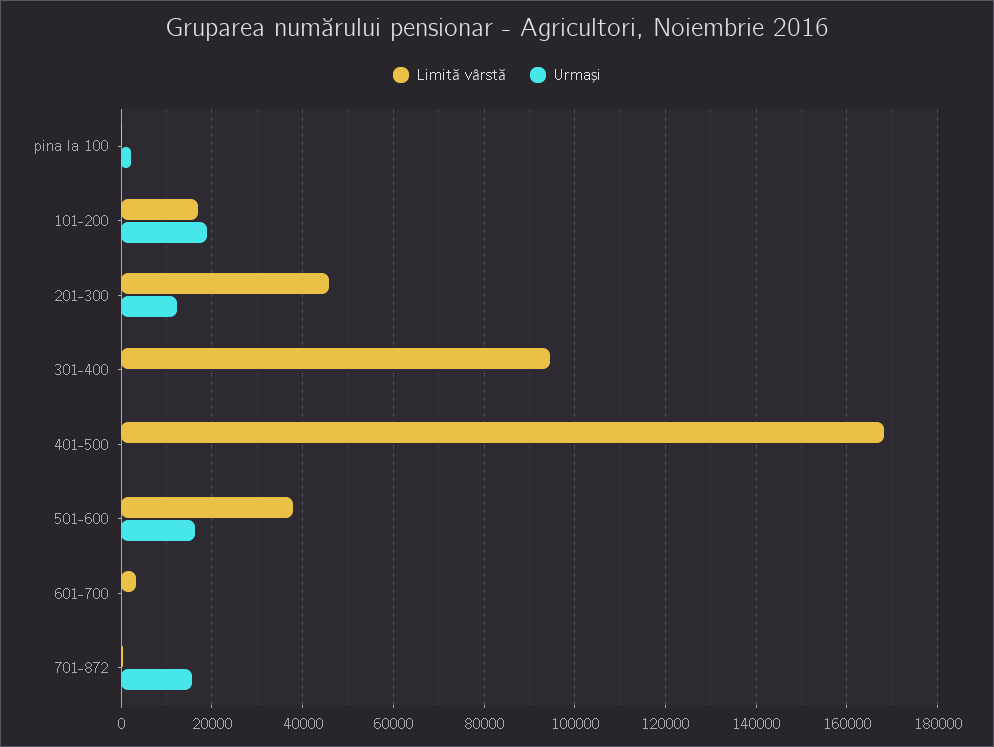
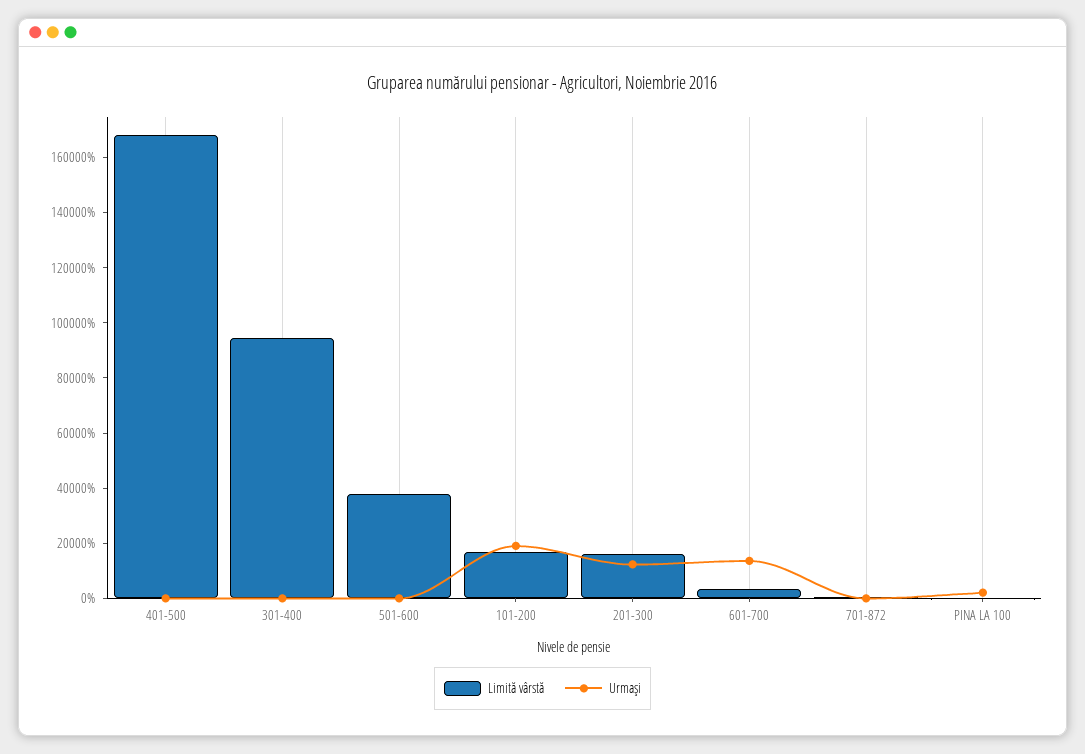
Limită vârstă, 201-300: 46000 -> 15000
Urmaşi, 501-600: 16000 -> 0
Urmaşi, 601-700: 0 -> 15000
Urmaşi, 701-872: 16000 -> 0

